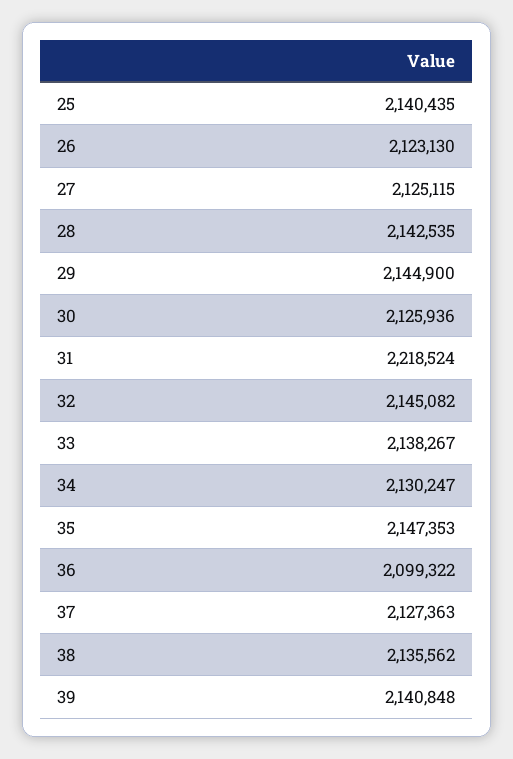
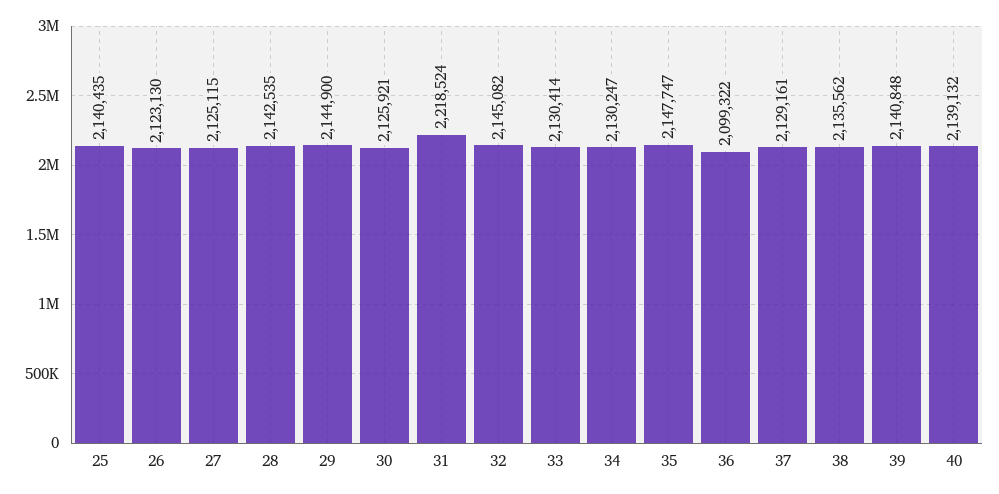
30: 2125936 -> 2125921
33: 2138267 -> 2130414
35: 2147353 -> 2147747
37: 2127363 -> 2129161
40: none -> 2139132

